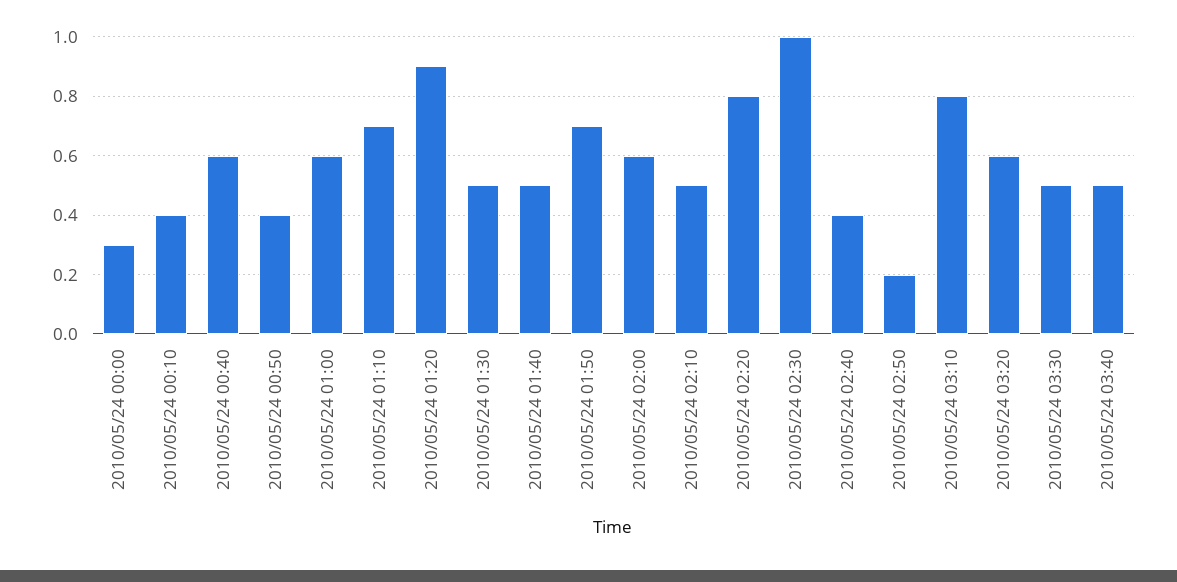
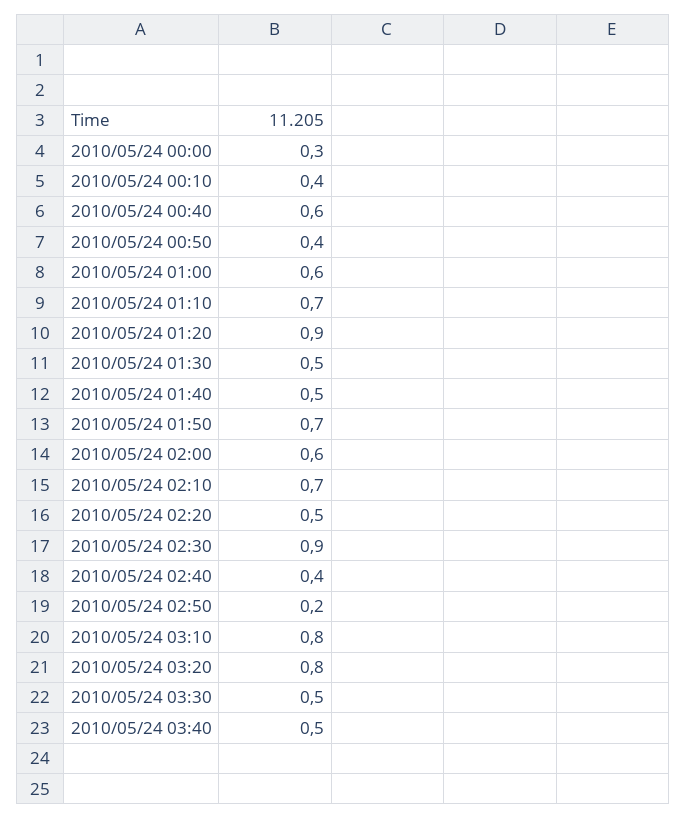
2010/05/24 02:10: 0.5 -> 0.7
2010/05/24 02:20: 0.8 -> 0.5
2010/05/24 02:30: 1 -> 0.9
2010/05/24 03:20: 0.6 -> 0.8

